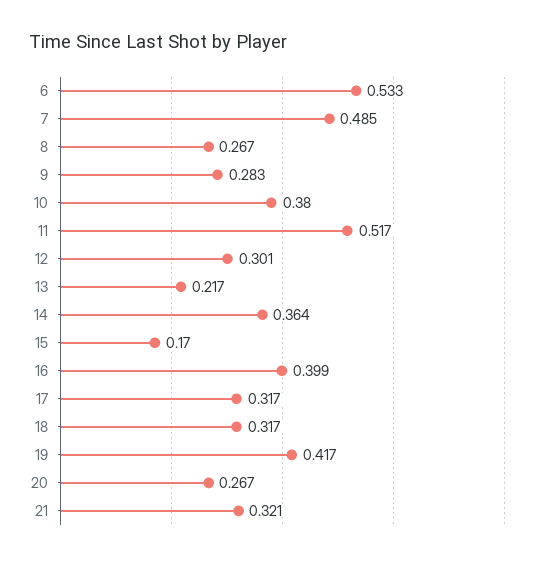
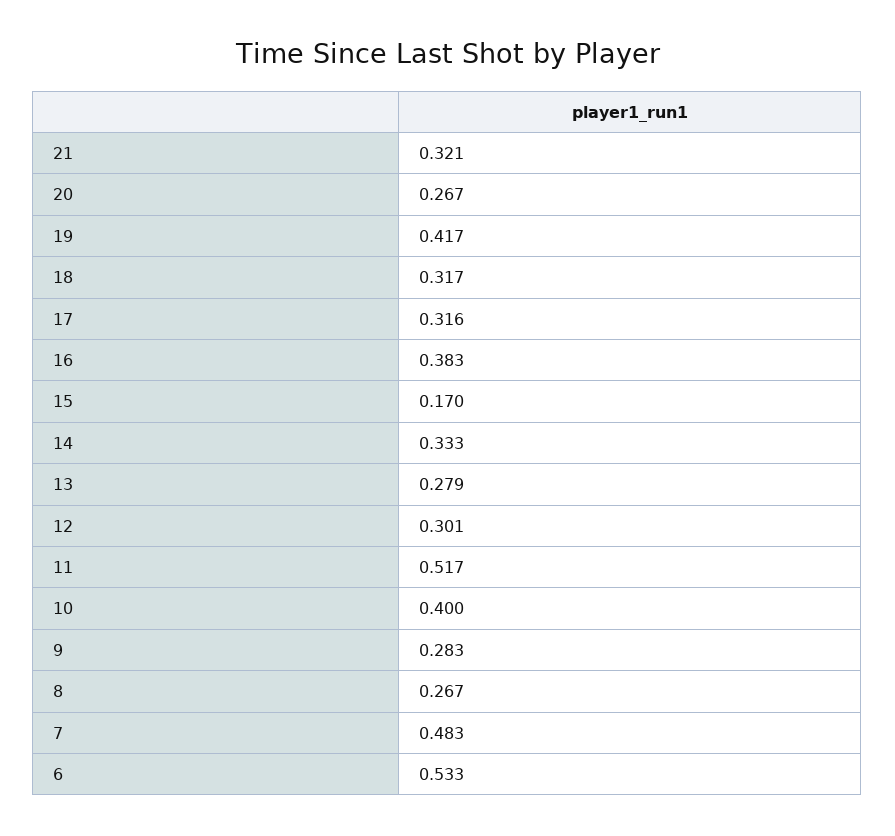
7: 0.485 -> 0.483
10: 0.38 -> 0.4
13: 0.217 -> 0.279
14: 0.364 -> 0.333
16: 0.399 -> 0.383
17: 0.317 -> 0.316

